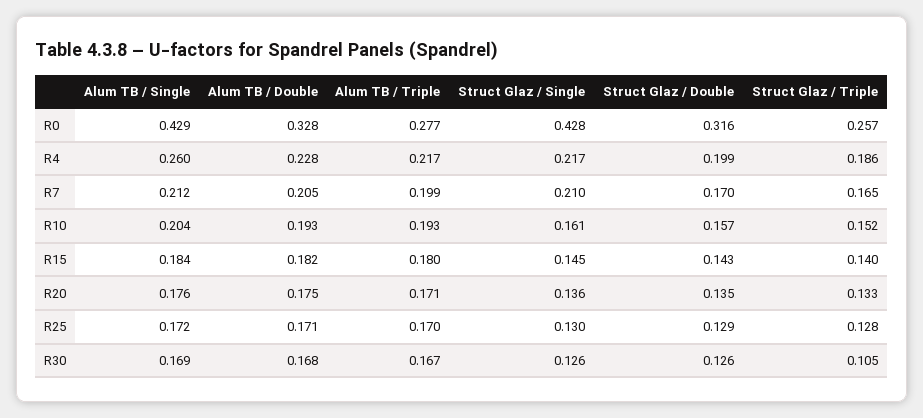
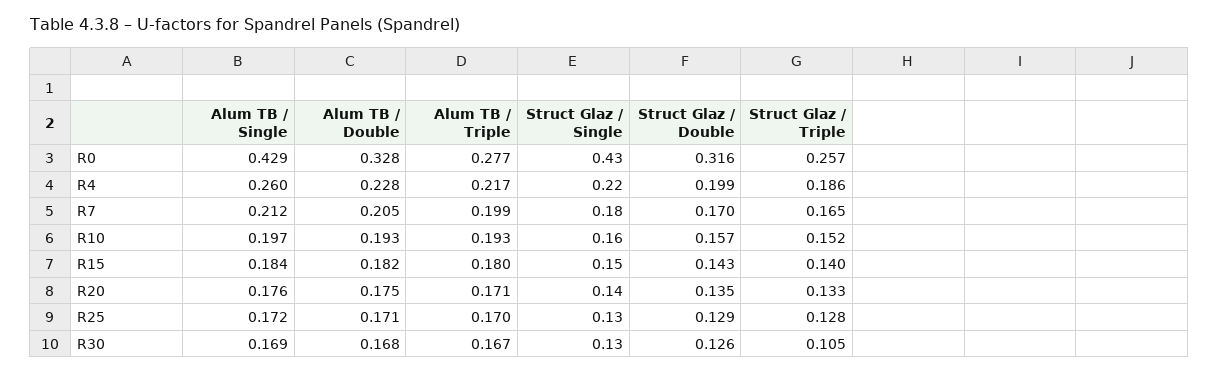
Struct Glaz / Single, R7: 0.21 -> 0.18
Alum TB / Single, R10: 0.204 -> 0.197

